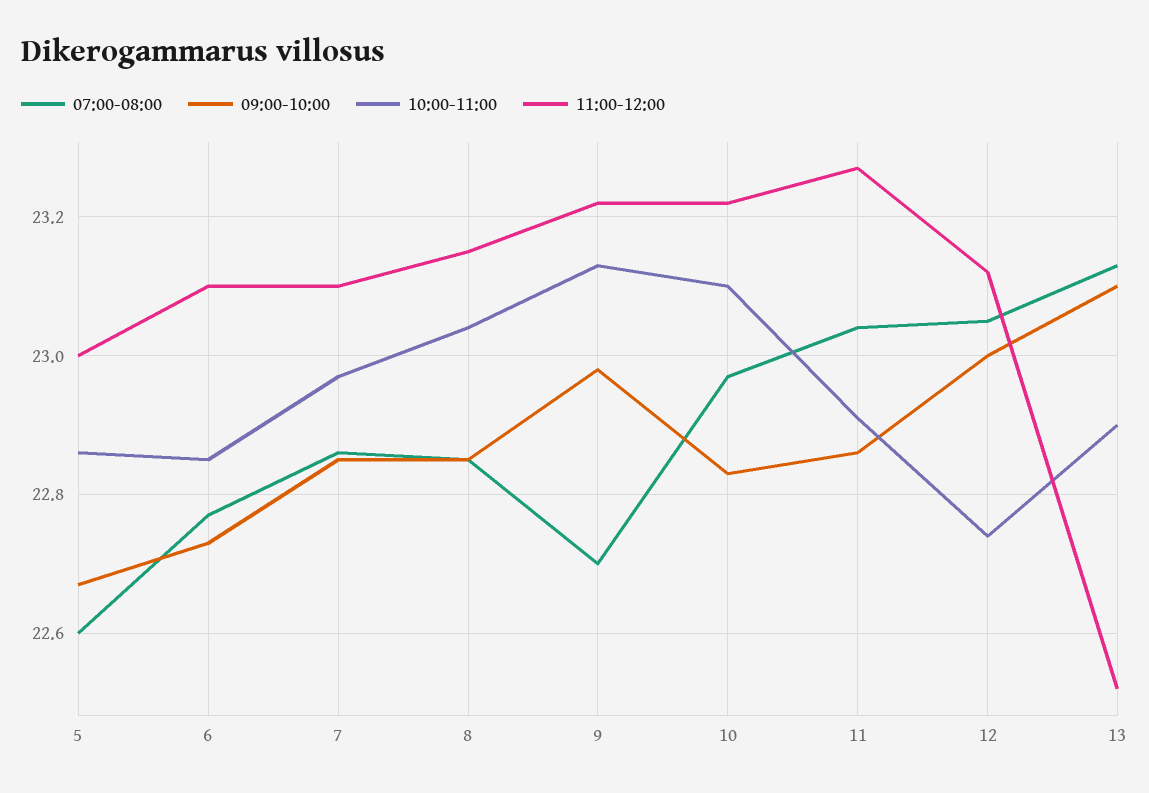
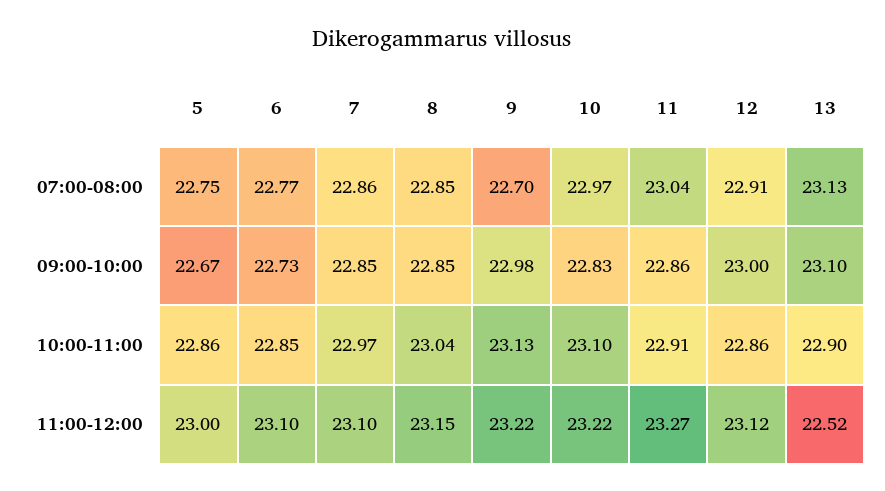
07:00-08:00, 5: 22.6 -> 22.75
07:00-08:00, 12: 23.05 -> 22.91
10:00-11:00, 12: 22.75 -> 22.86

